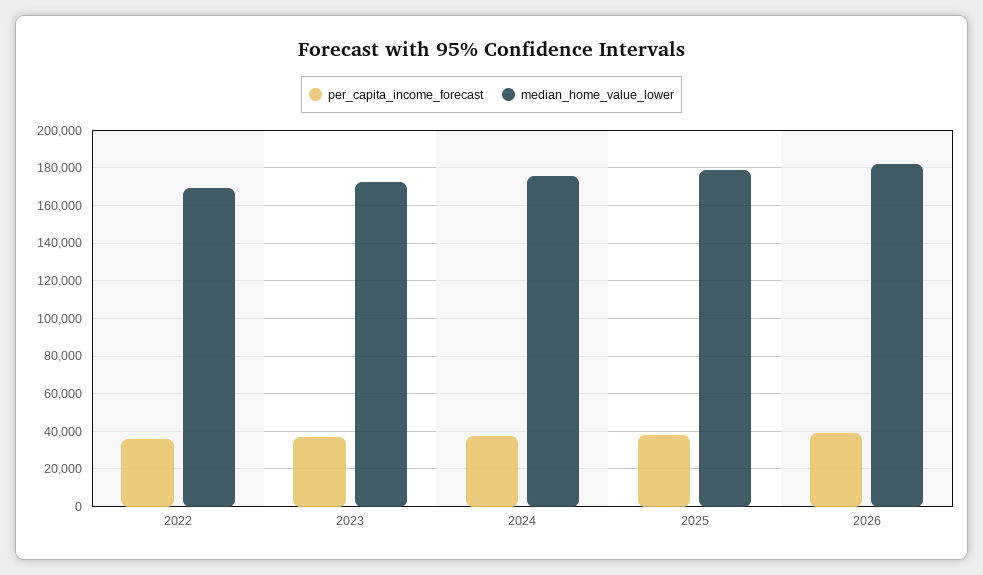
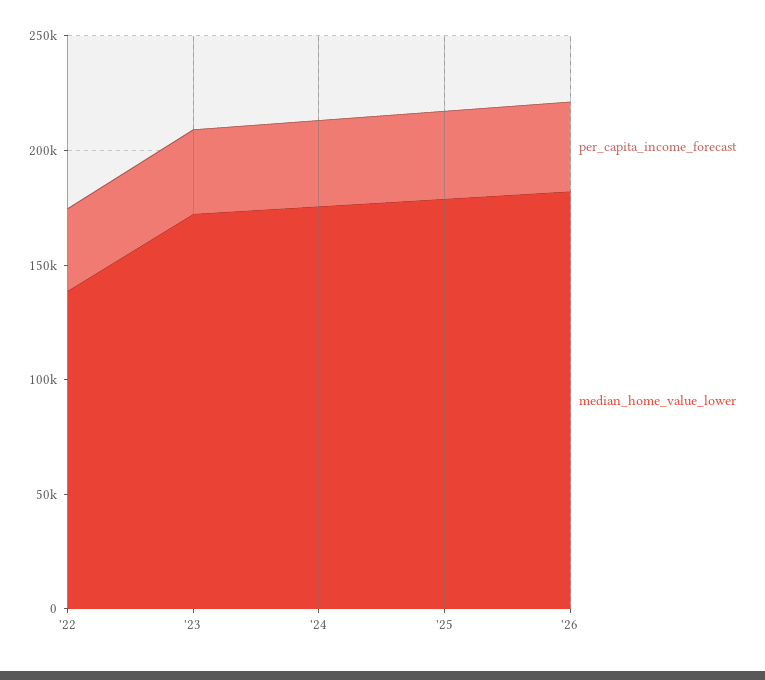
median_home_value_lower, 2022: 170000 -> 140000

